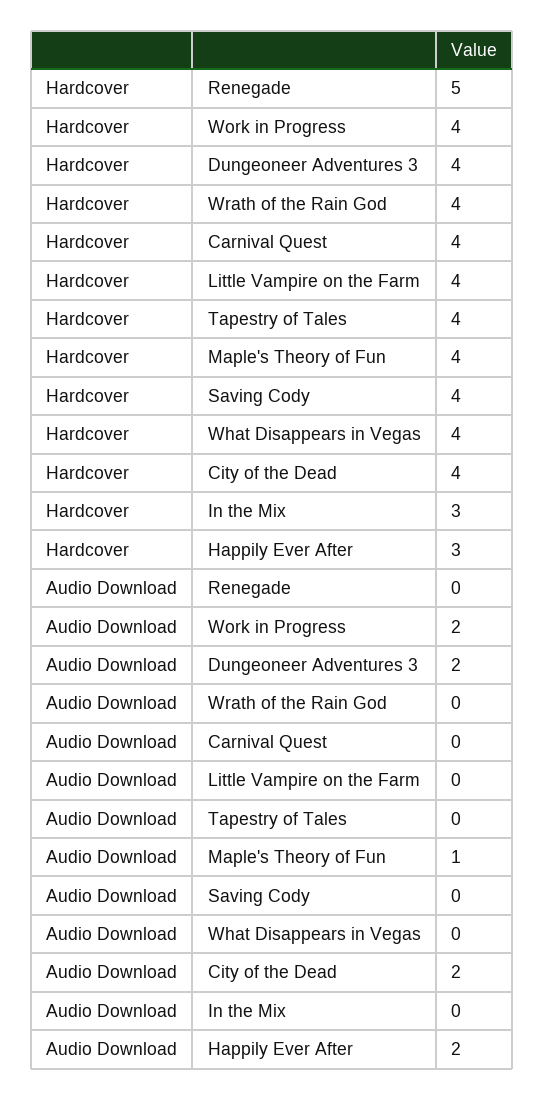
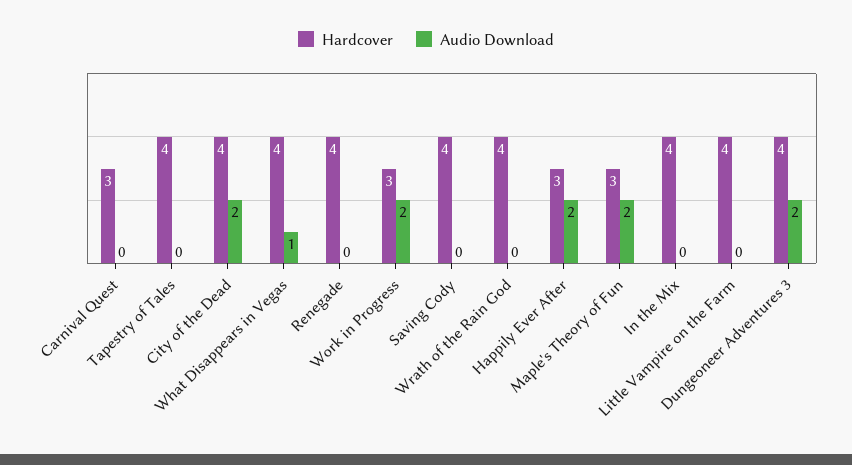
Hardcover, Renegade: 5 -> 4
Hardcover, Work in Progress: 4 -> 3
Hardcover, Carnival Quest: 4 -> 3
Hardcover, Maple's Theory of Fun: 4 -> 3
Hardcover, In the Mix: 3 -> 4
Audio Download, Maple's Theory of Fun: 1 -> 2
Audio Download, What Disappears in Vegas: 0 -> 1

